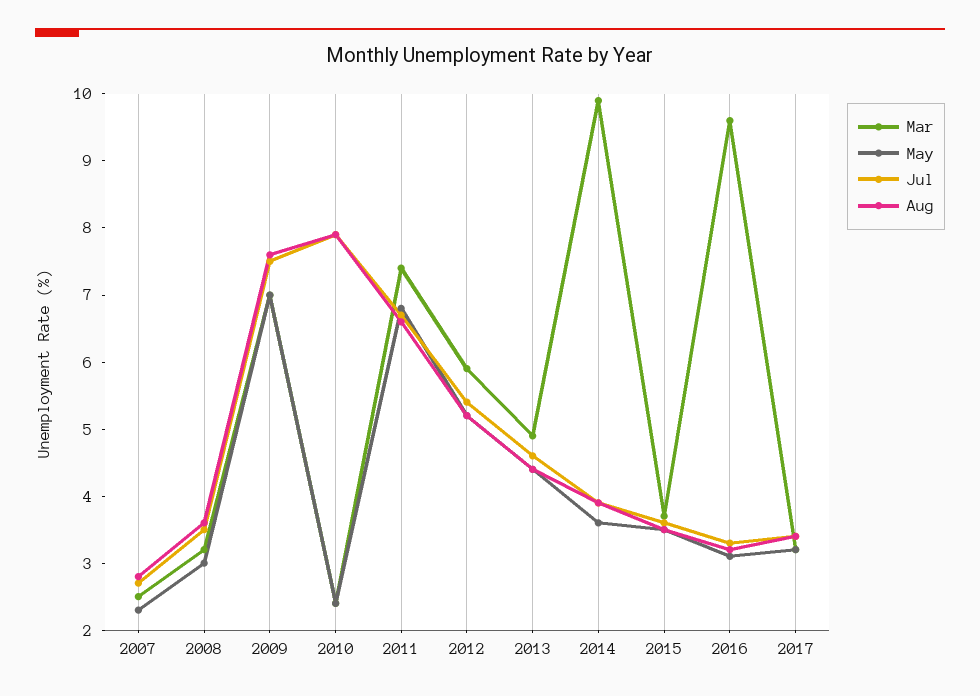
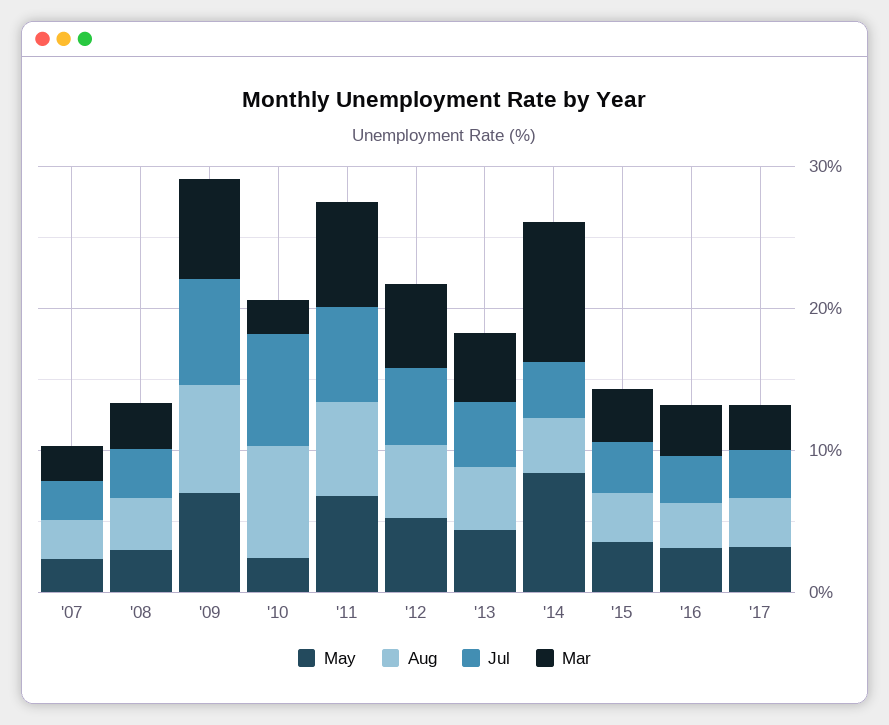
May, 2014: 3.5 -> 8
Mar, 2016: 9.5 -> 4

